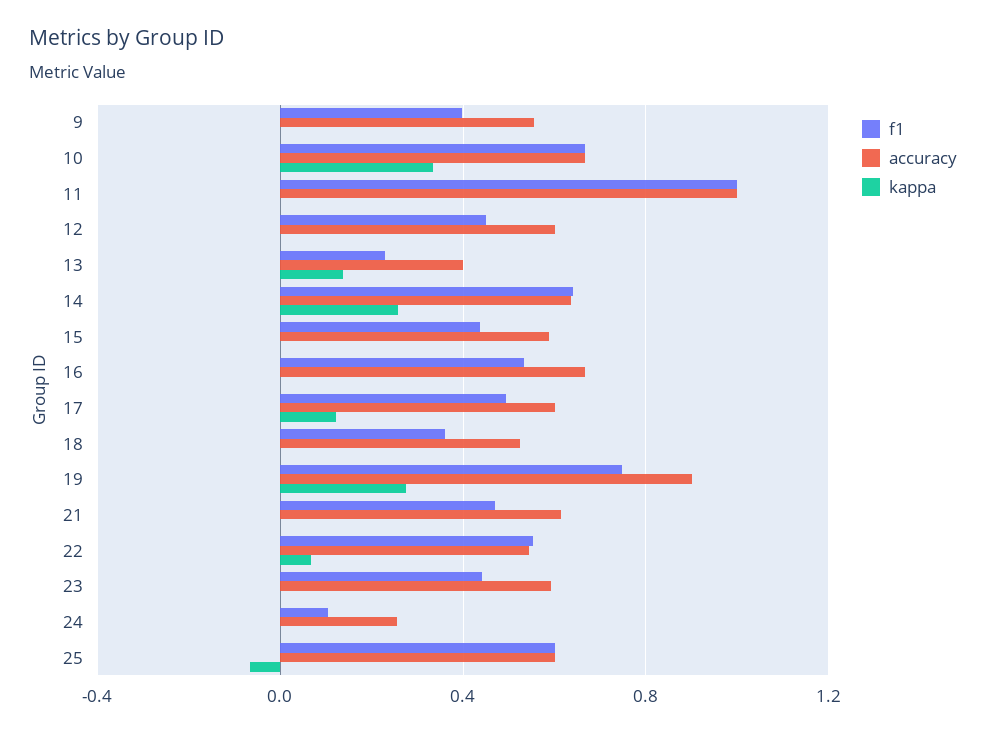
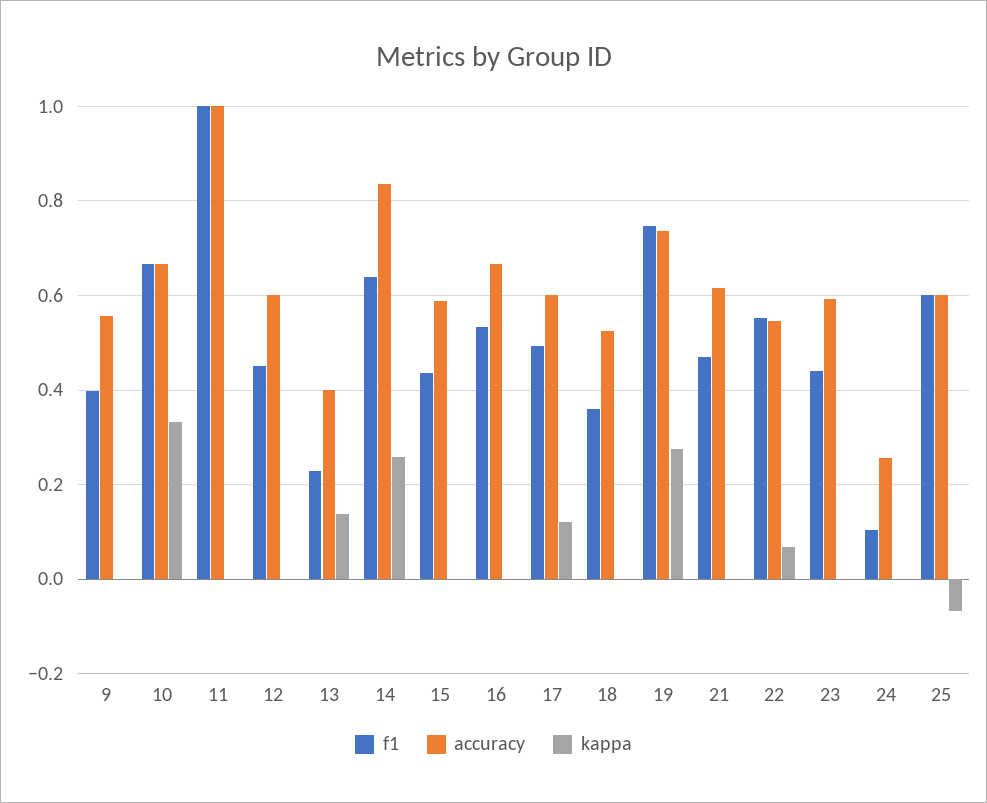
accuracy, 14: 0.65 -> 0.84
accuracy, 19: 0.9 -> 0.74

